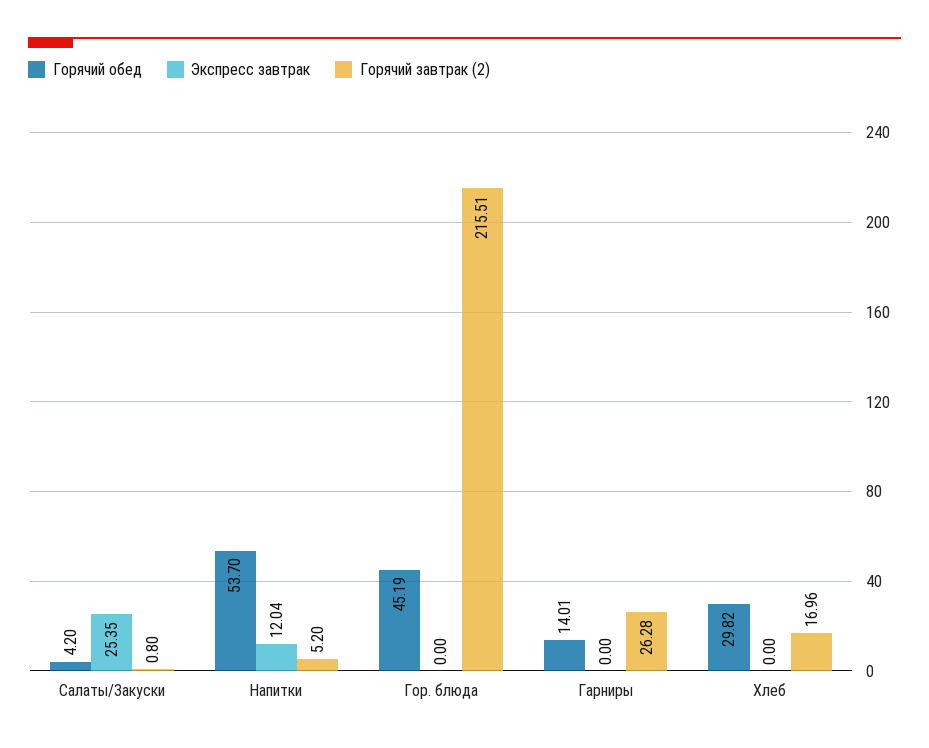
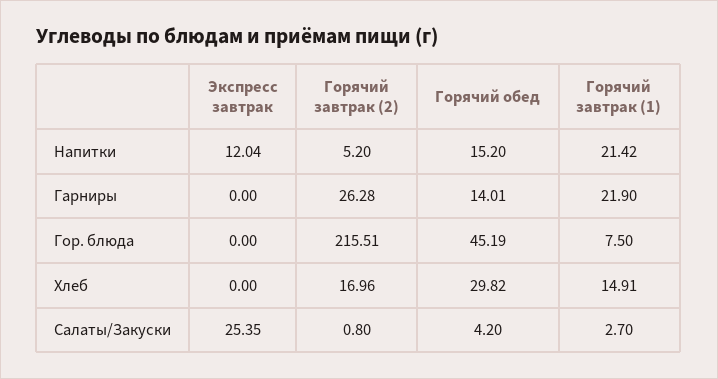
Горячий обед, Напитки: 53.7 -> 15.2
Горячий завтрак (1), Напитки: none -> 21.42
Горячий завтрак (1), Гарниры: none -> 21.9
Горячий завтрак (1), Гор. блюда: none -> 7.5
Горячий завтрак (1), Хлеб: none -> 14.91
Горячий завтрак (1), Салаты/Закуски: none -> 2.7

